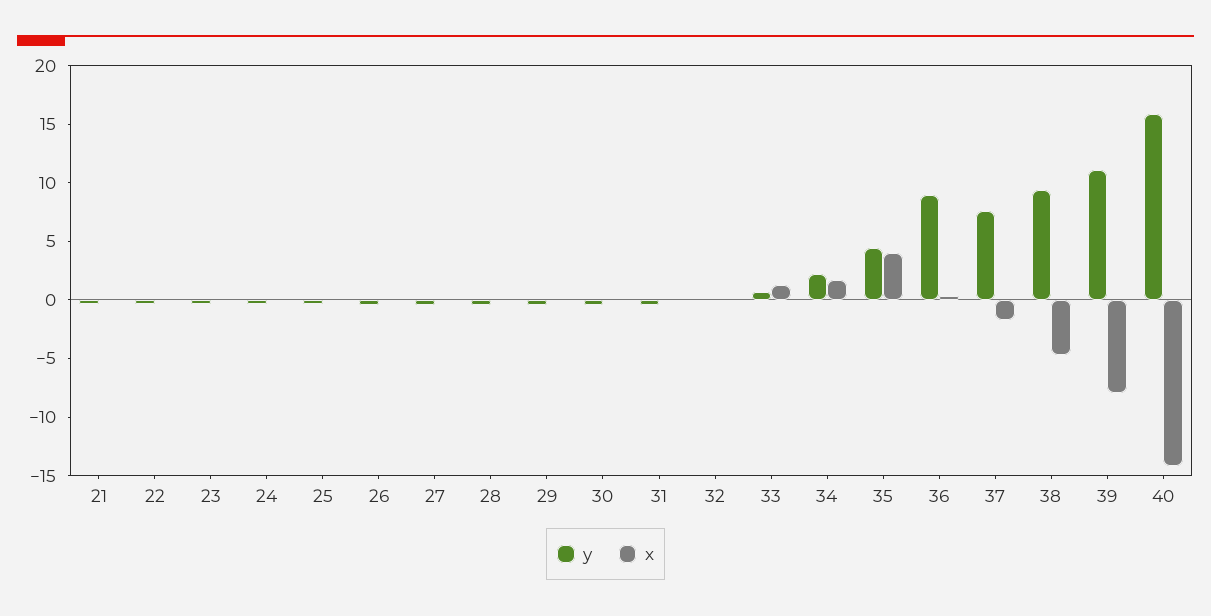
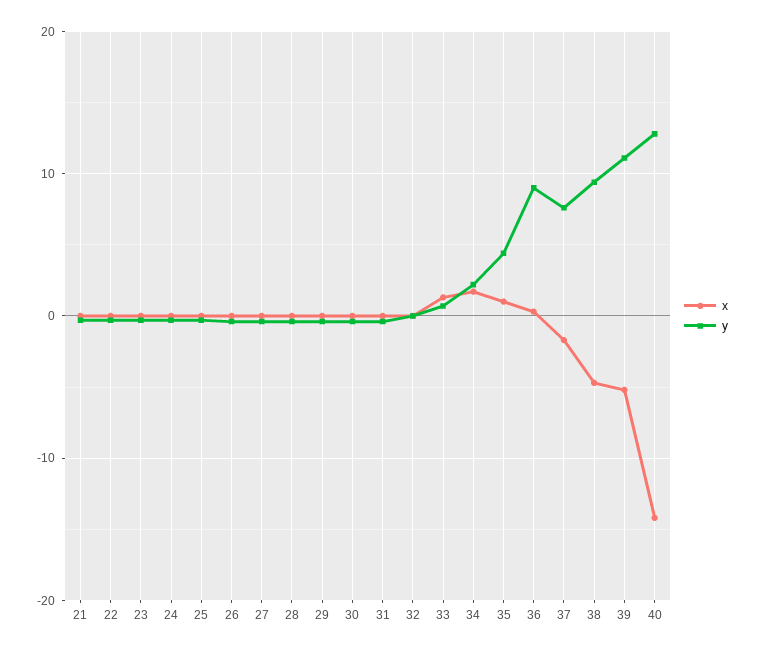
x, 35: 4 -> 1
x, 39: -8 -> -5
y, 40: 16 -> 13

